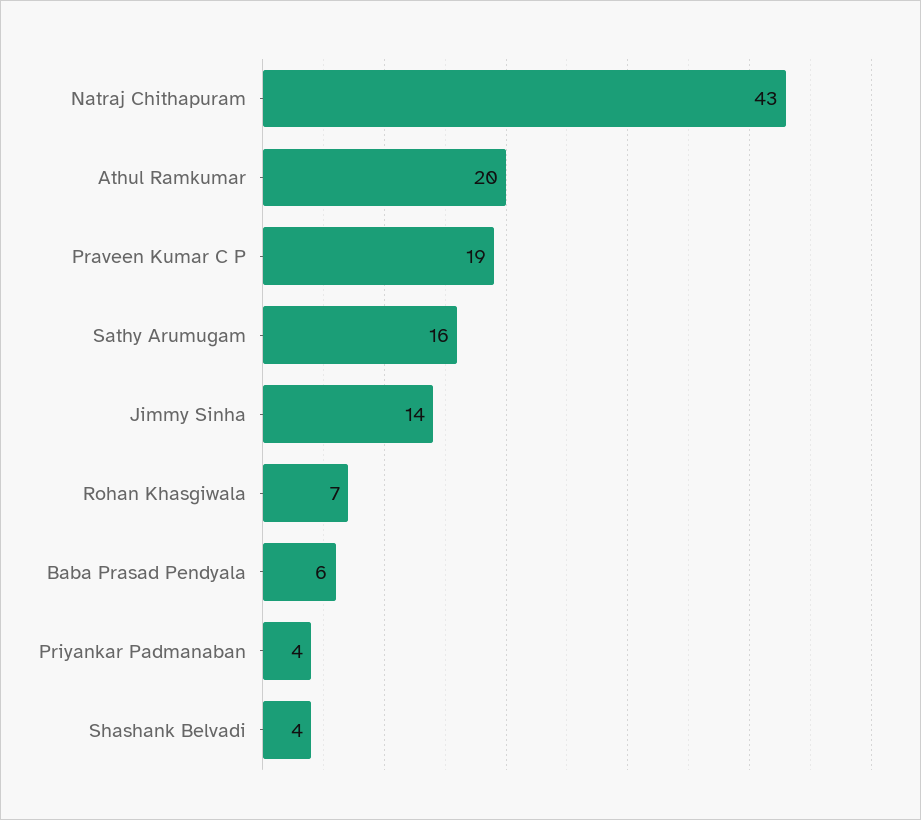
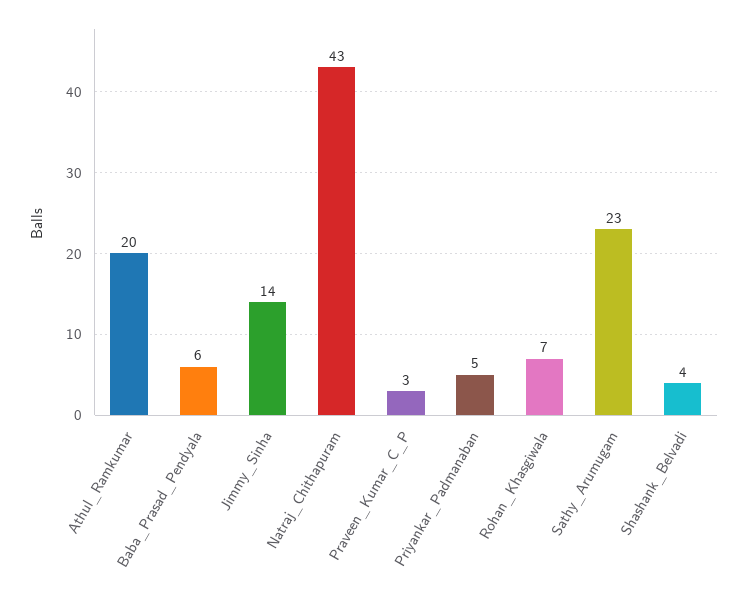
Praveen Kumar C P: 19 -> 3
Sathy Arumugam: 16 -> 23
Priyankar Padmanaban: 4 -> 5

